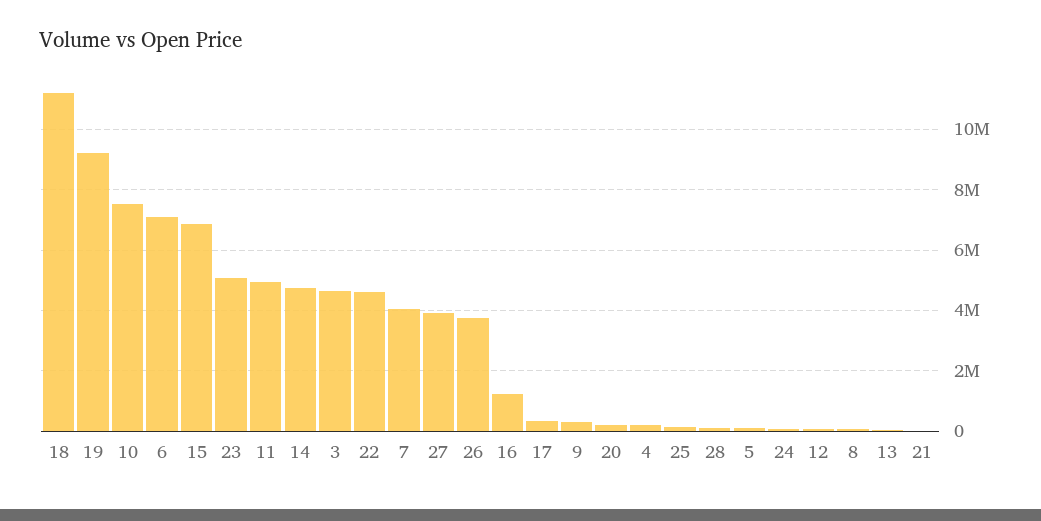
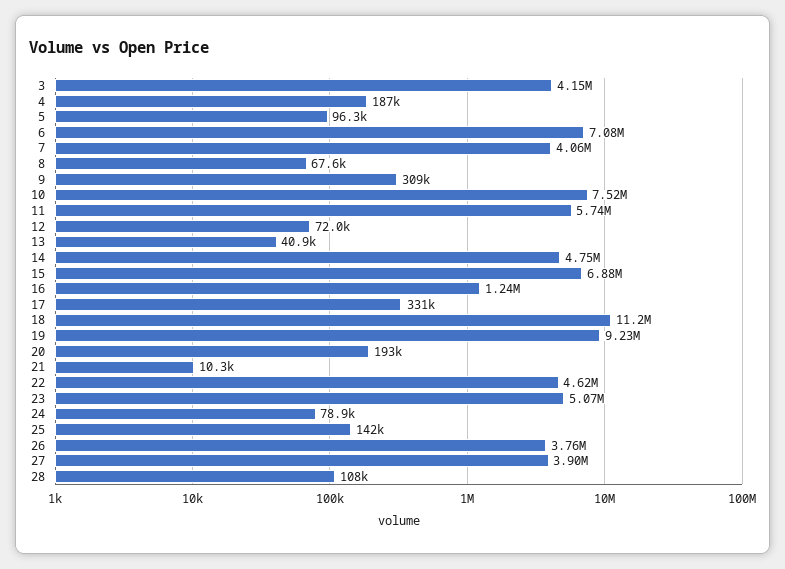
11: 5000000 -> 5740000
3: 4600000 -> 4150000

